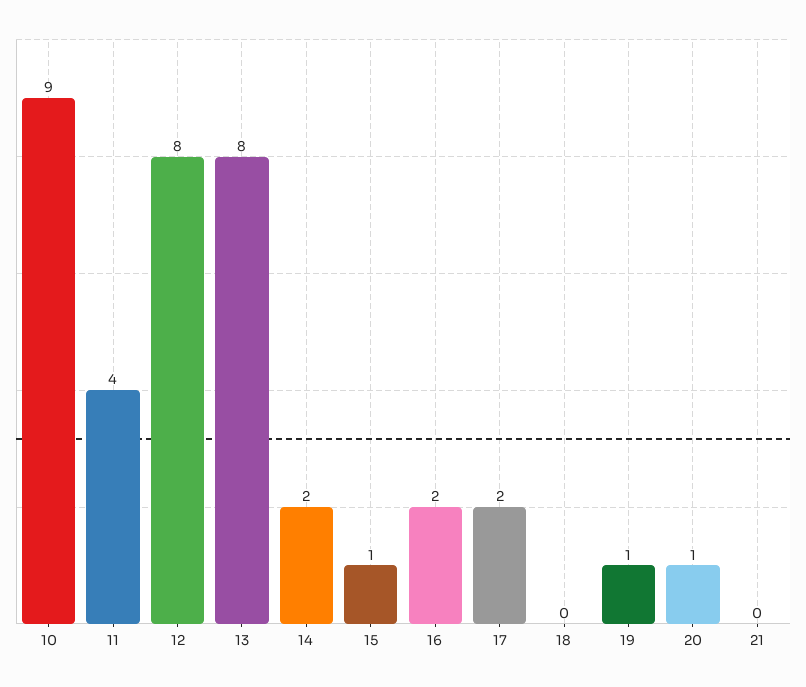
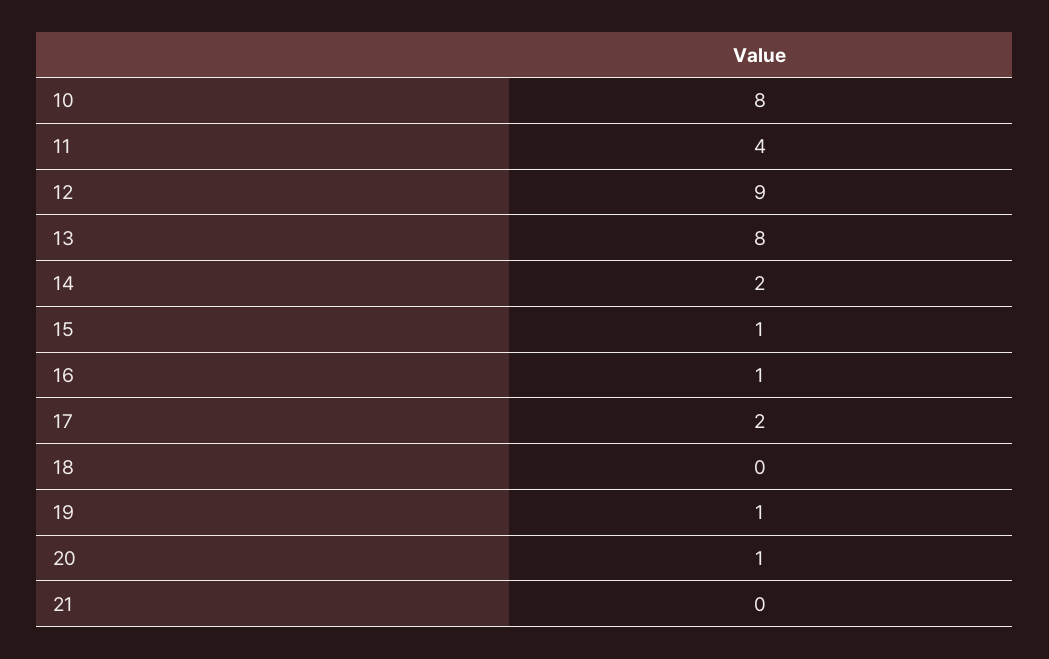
10: 9 -> 8
12: 8 -> 9
16: 2 -> 1

